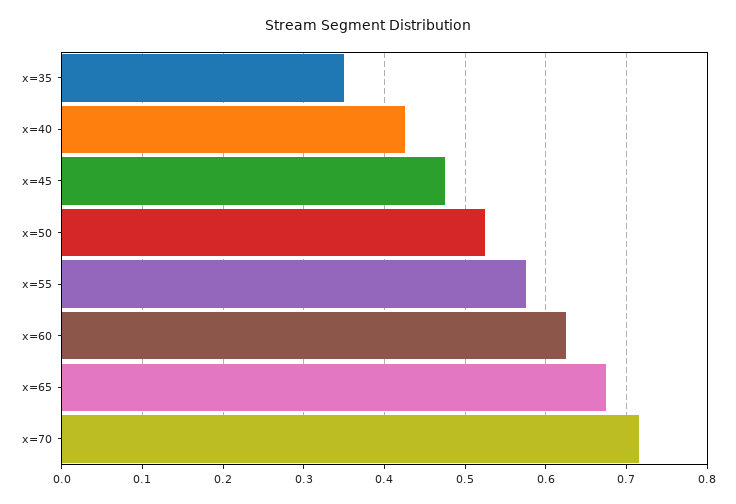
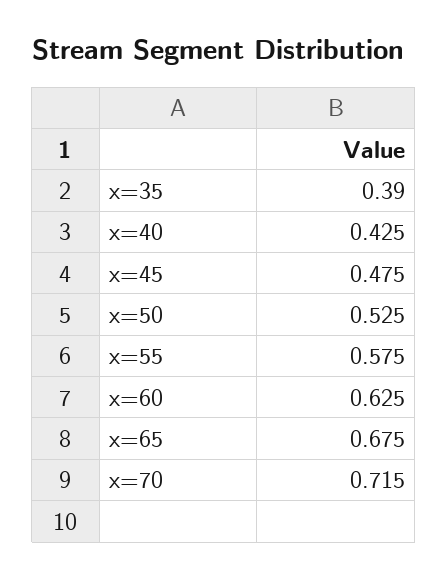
x=35: 0.35 -> 0.39

